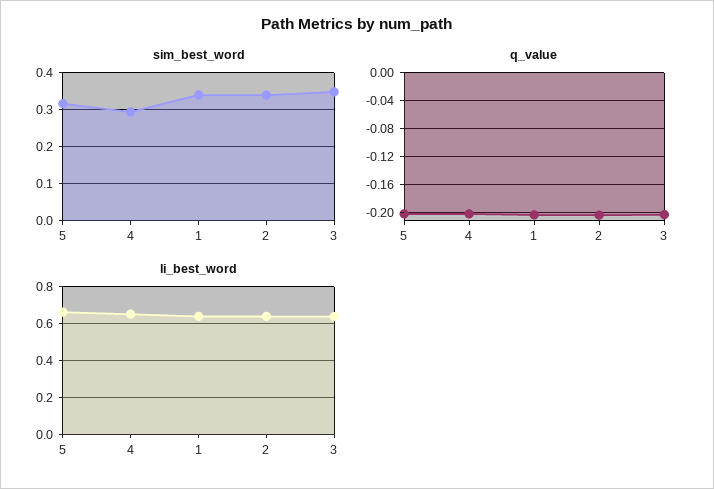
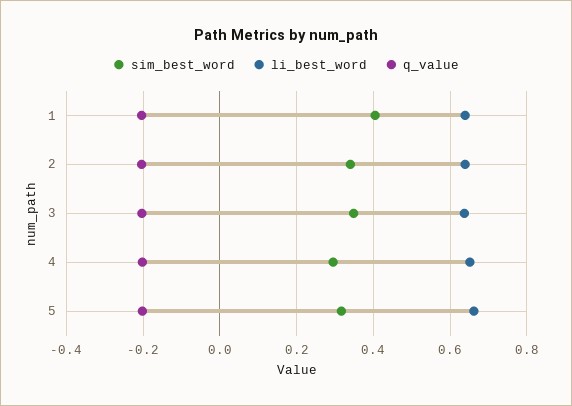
sim_best_word, 1: 0.34 -> 0.4

